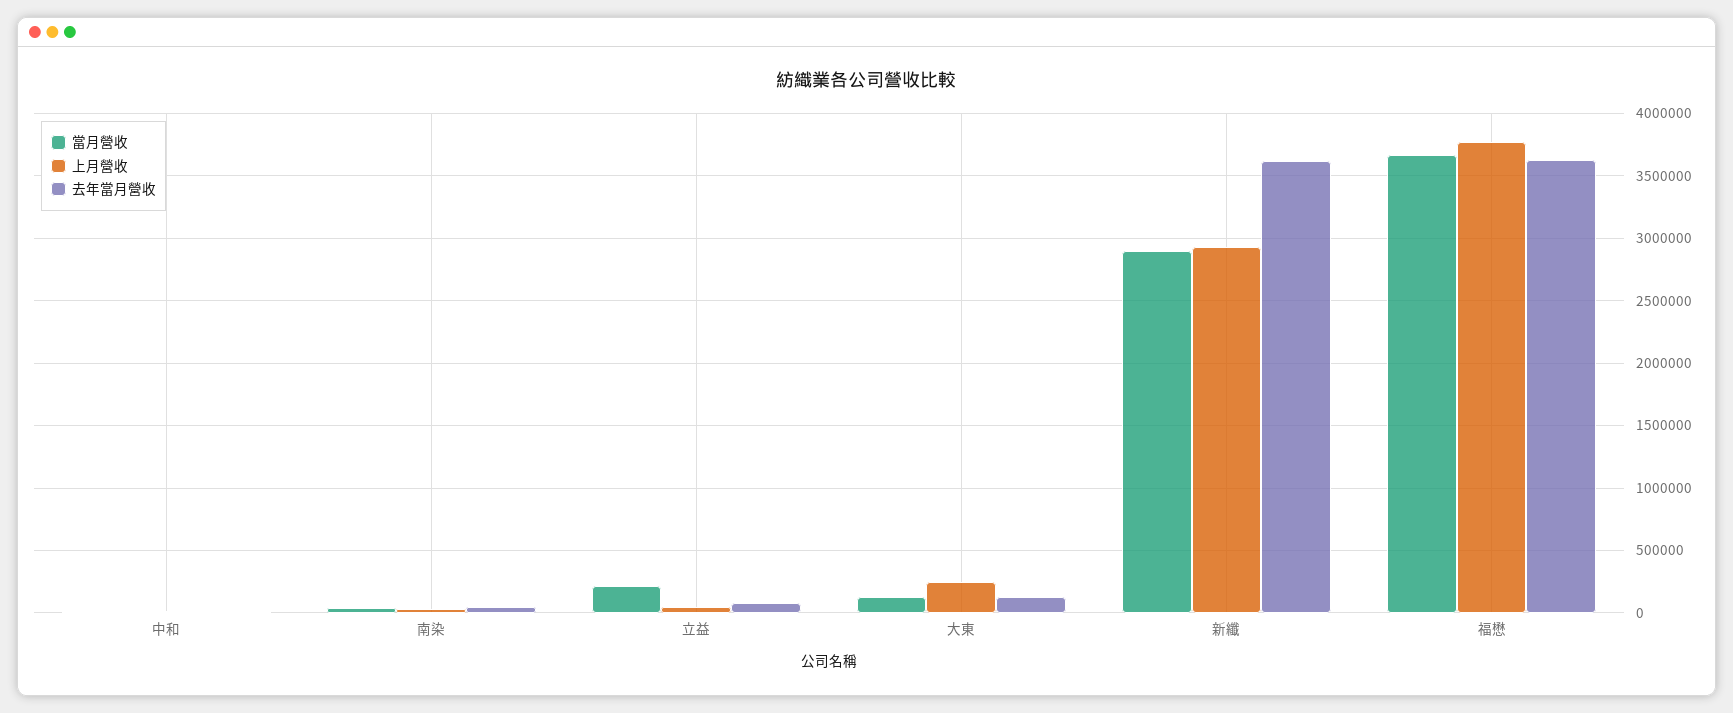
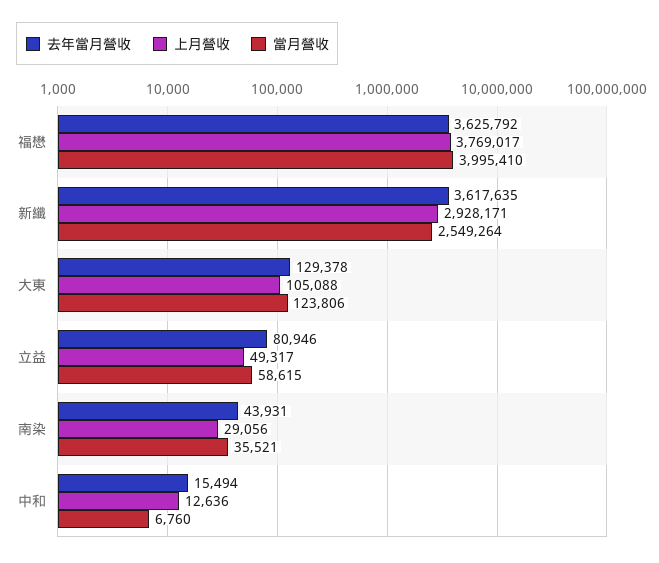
當月營收, 立益: 200000 -> 58615
上月營收, 大東: 250000 -> 105088
當月營收, 新纖: 2900000 -> 2549264
當月營收, 福懋: 3650000 -> 3995410

